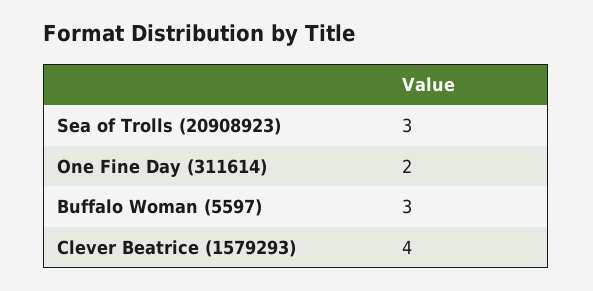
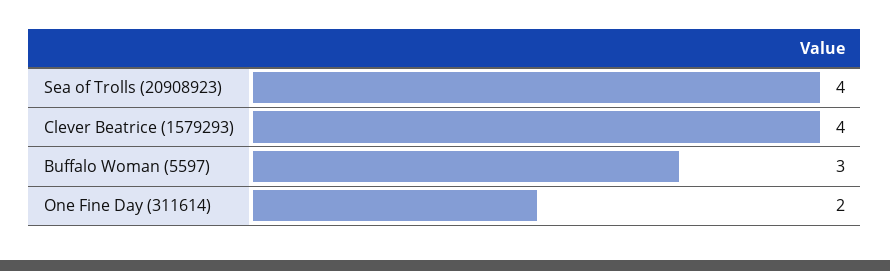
Sea of Trolls (20908923): 3 -> 4

